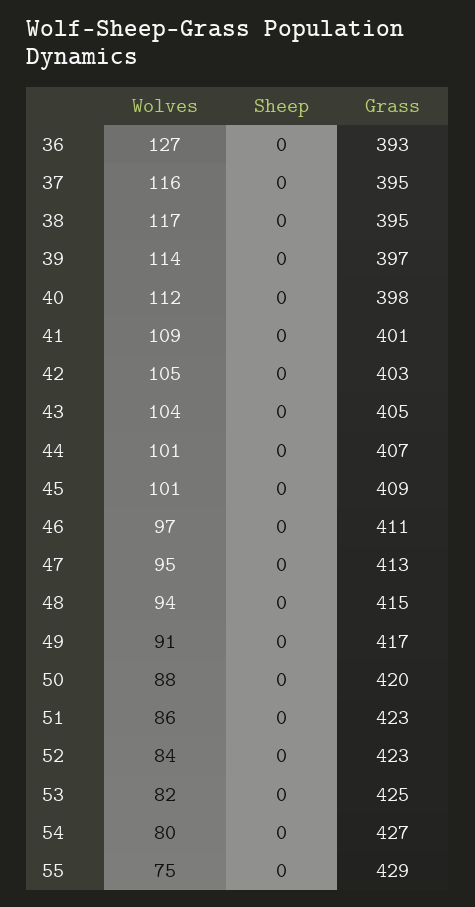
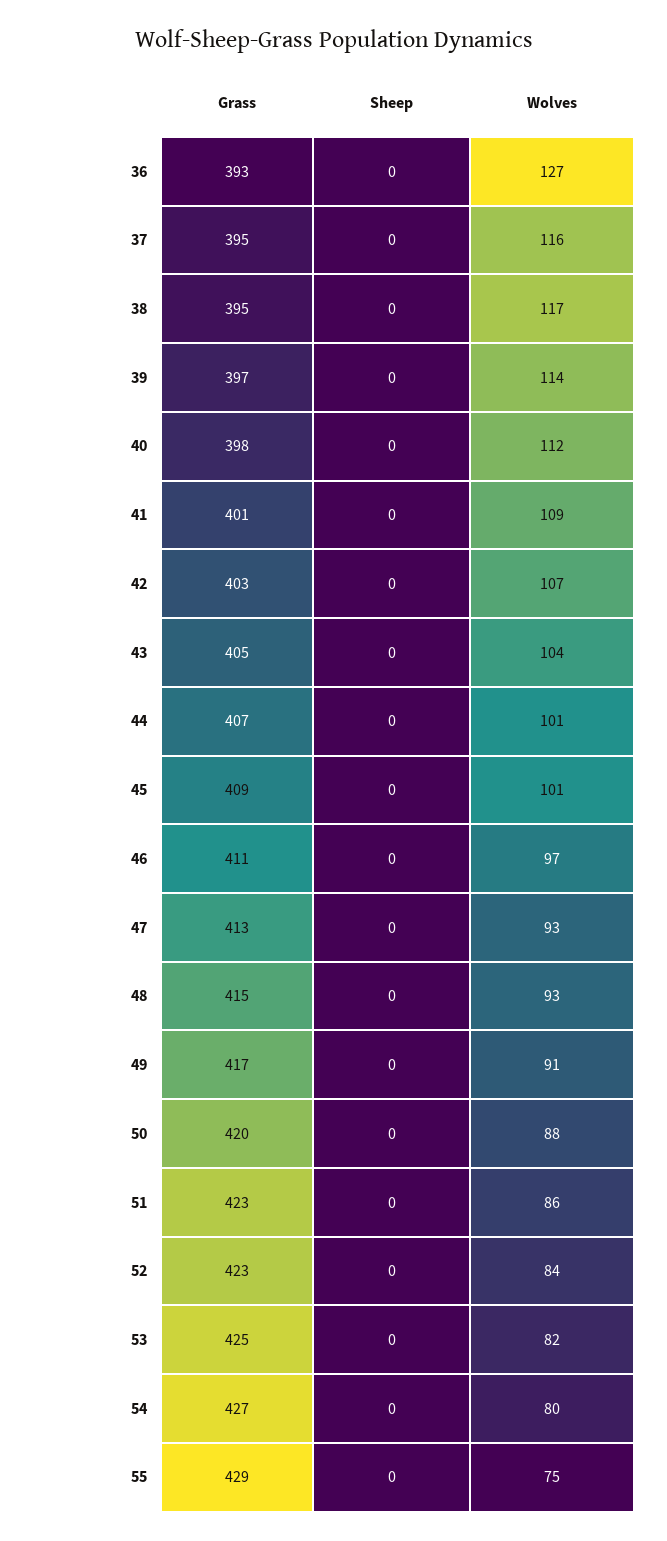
Wolves, 42: 105 -> 107
Wolves, 47: 95 -> 93
Wolves, 48: 94 -> 93

